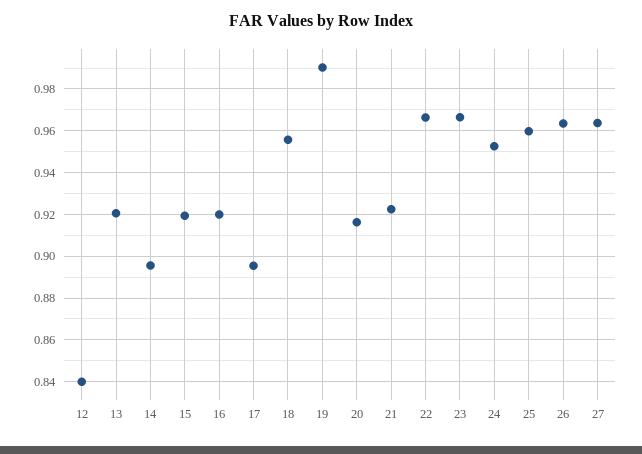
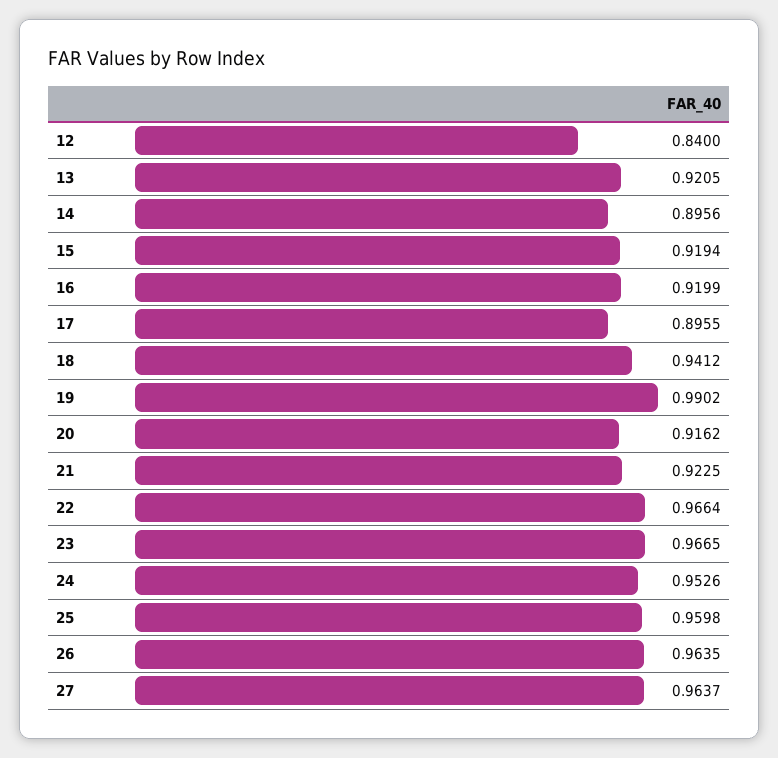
18: 0.955 -> 0.9412

